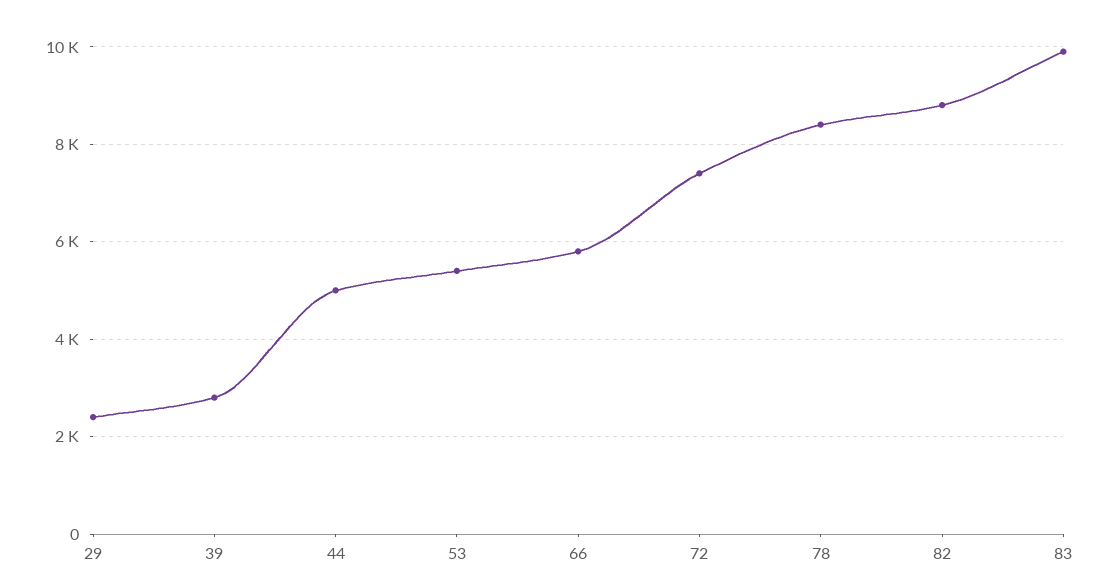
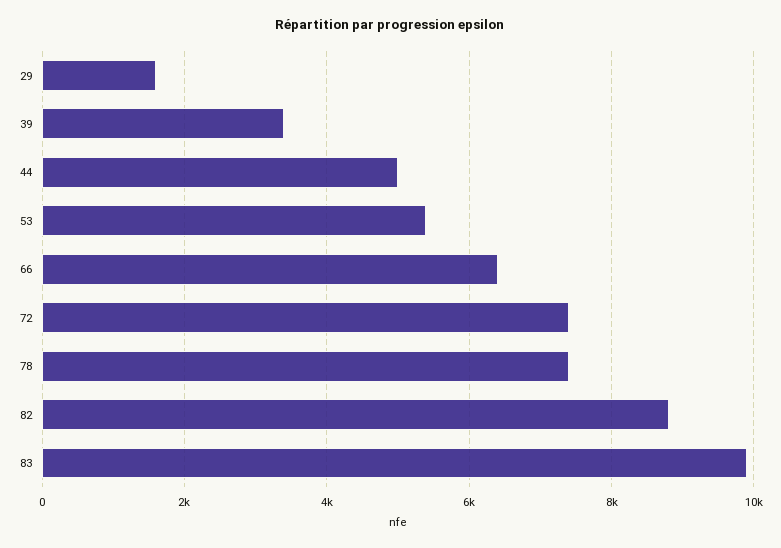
29: 2400 -> 1600
39: 2800 -> 3400
66: 5800 -> 6400
78: 8400 -> 7400

